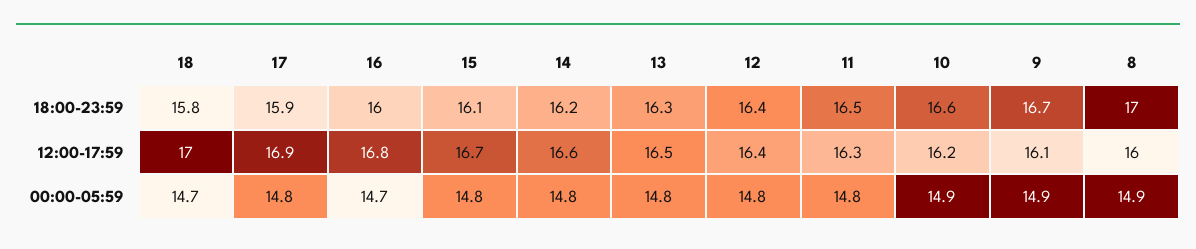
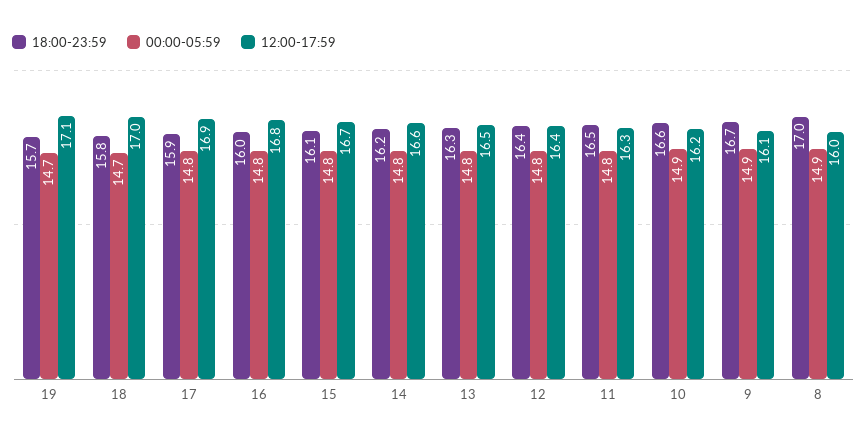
00:00-05:59, 16: 14.7 -> 14.8
18:00-23:59, 19: none -> 15.7
00:00-05:59, 19: none -> 14.7
12:00-17:59, 19: none -> 17.1

